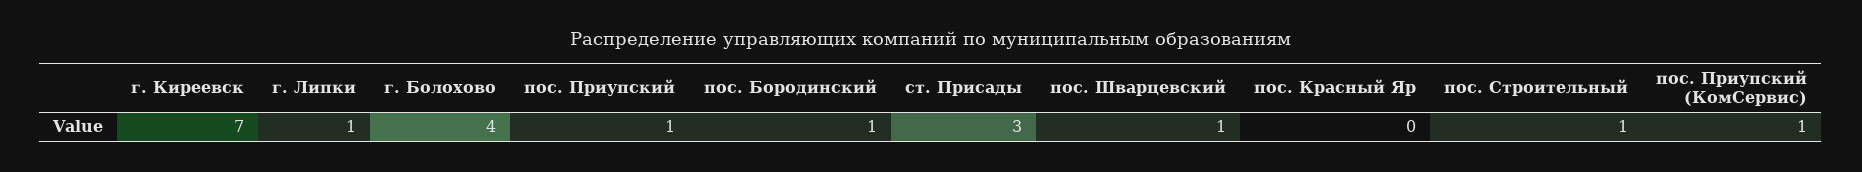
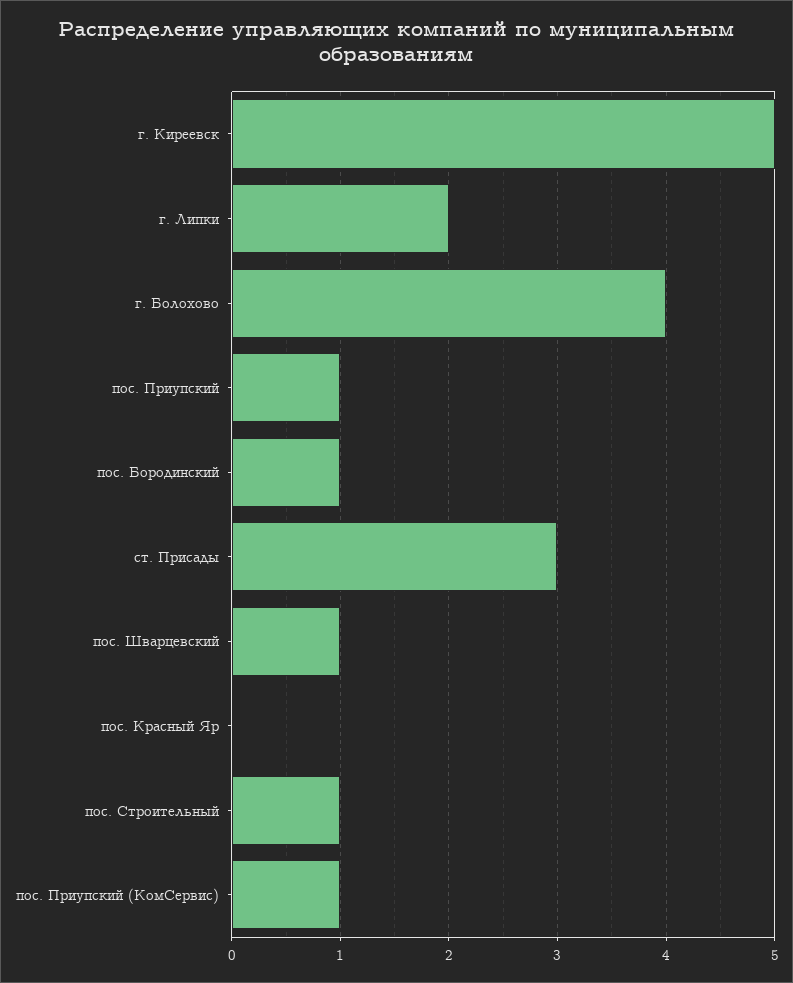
г. Киреевск: 7 -> 5
г. Липки: 1 -> 2

